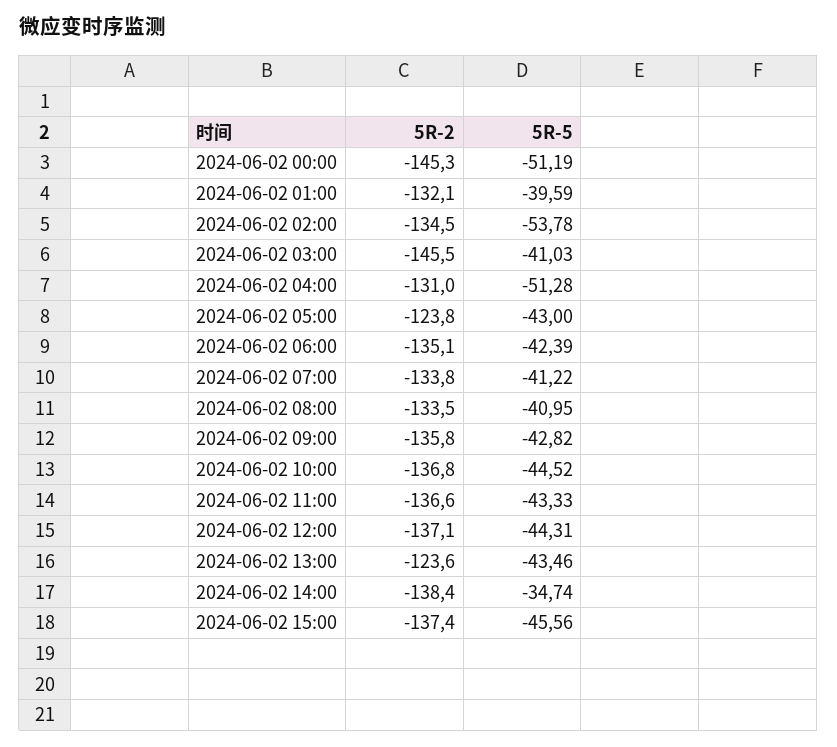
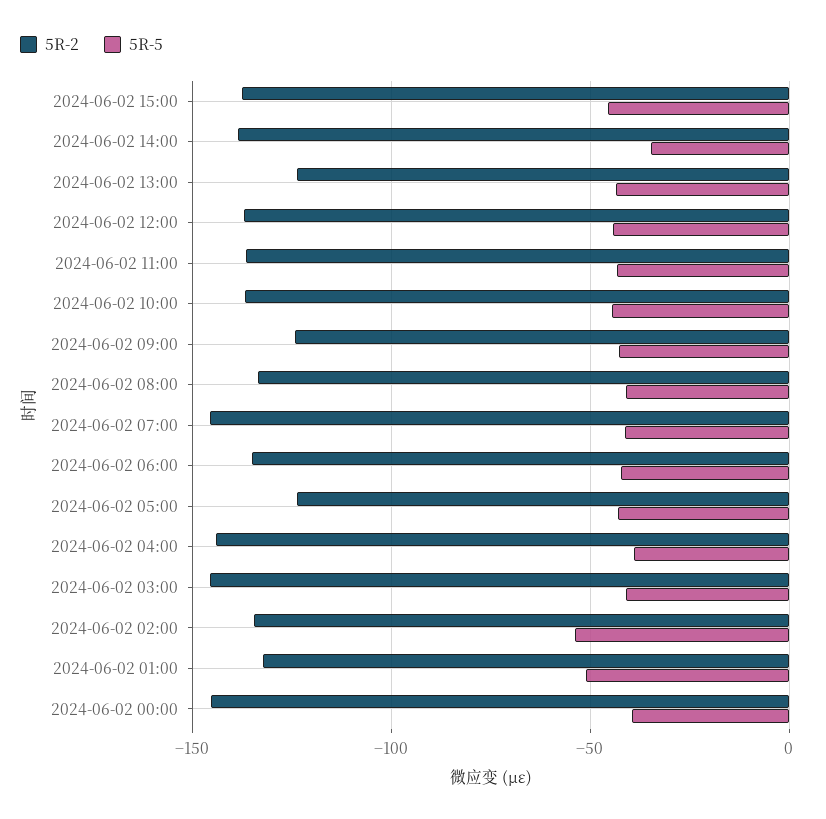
5R-5, 2024-06-02 00:00: -51.19 -> -40
5R-5, 2024-06-02 01:00: -39.59 -> -50
5R-2, 2024-06-02 04:00: -131 -> -145
5R-5, 2024-06-02 04:00: -51.28 -> -40
5R-2, 2024-06-02 07:00: -133.8 -> -145
5R-2, 2024-06-02 09:00: -135.8 -> -125

